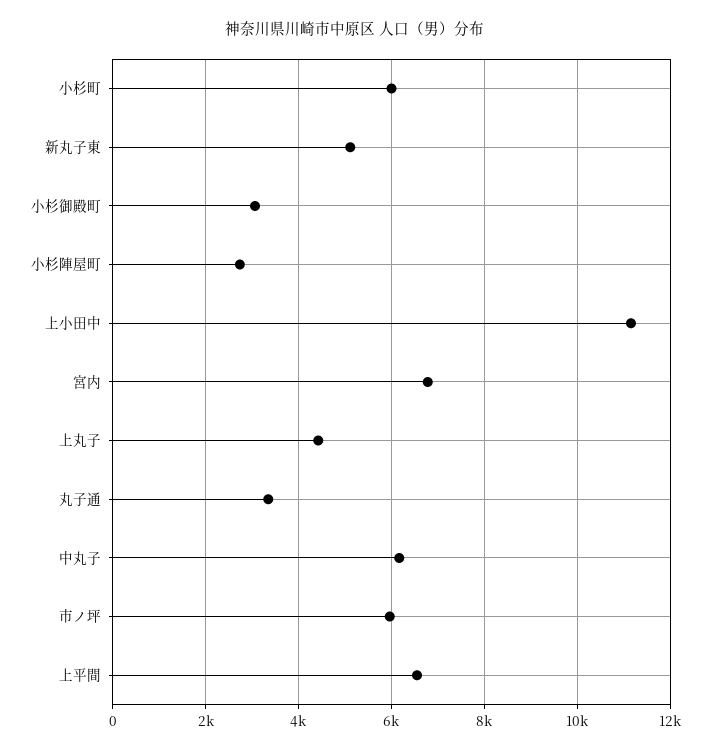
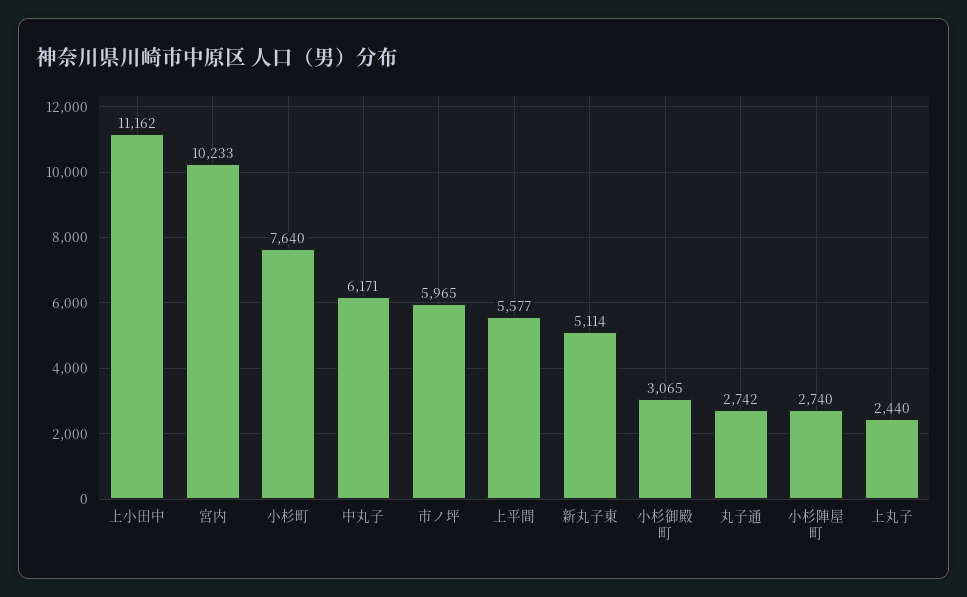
小杉町: 6000 -> 7640
宮内: 6800 -> 10233
上丸子: 4400 -> 2440
丸子通: 3400 -> 2742
上平間: 6600 -> 5577

